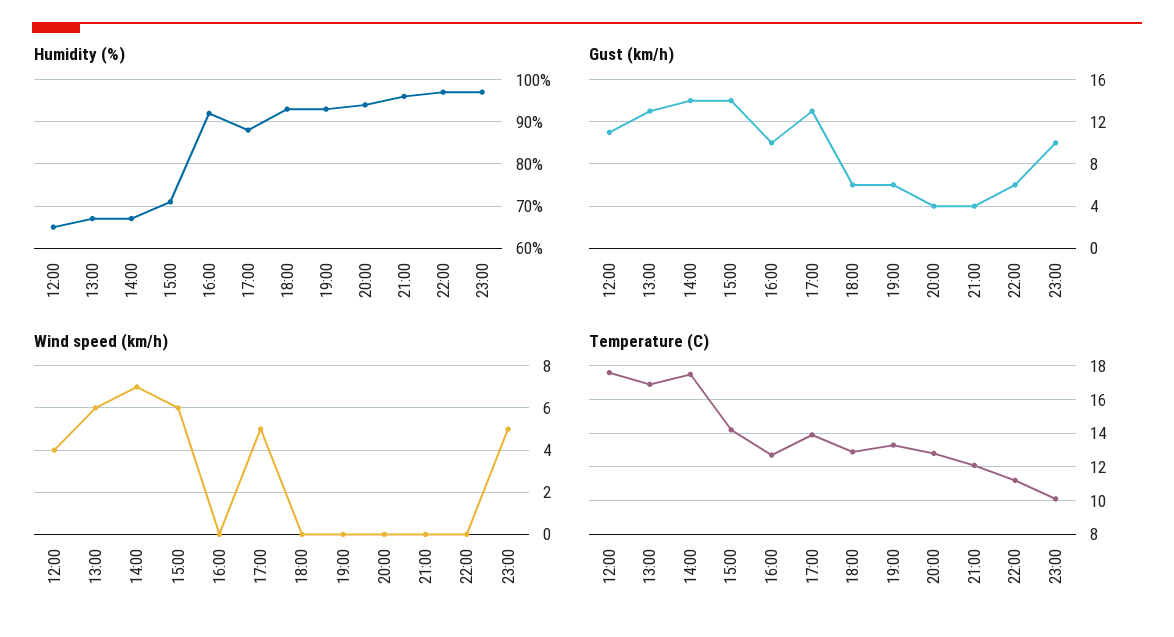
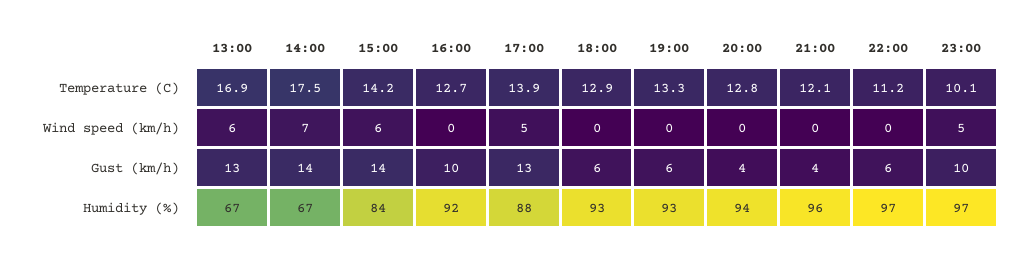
Humidity (%), 12:00: 65 -> none
Humidity (%), 15:00: 70 -> 84
Gust (km/h), 12:00: 11 -> none
Wind speed (km/h), 12:00: 4 -> none
Temperature (C), 12:00: 17.5 -> none

